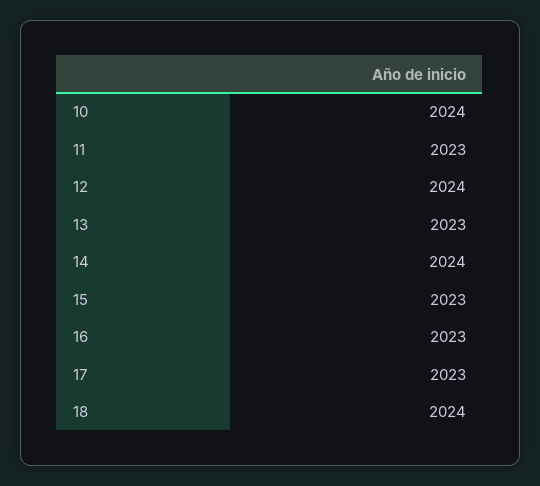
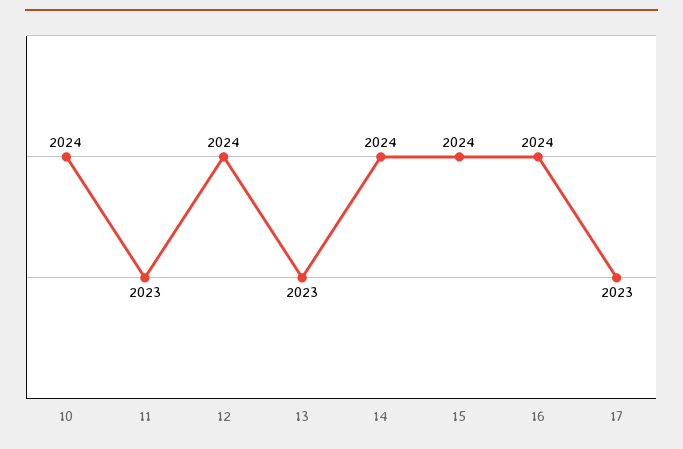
15: 2023 -> 2024
16: 2023 -> 2024
18: 2024 -> none

